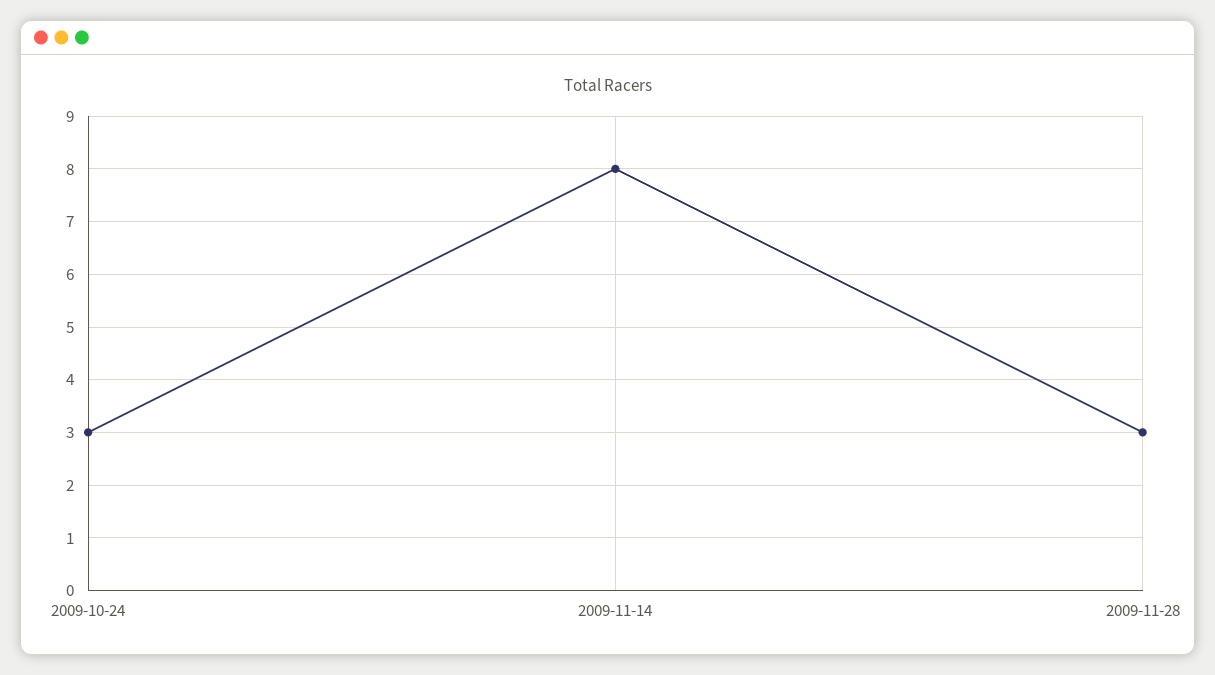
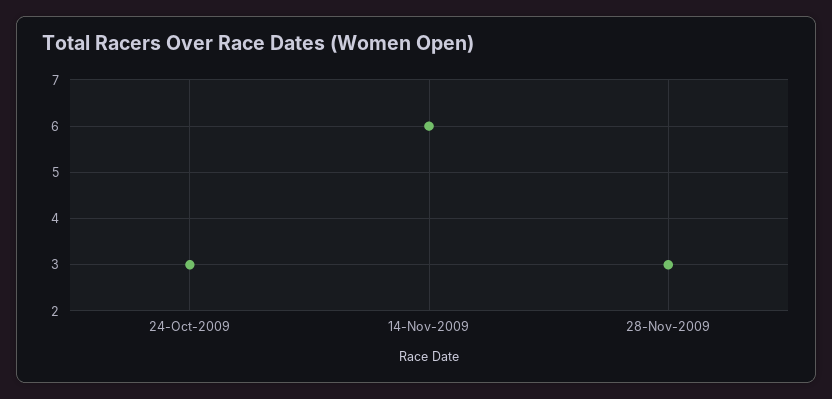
2009-11-14: 8 -> 6

